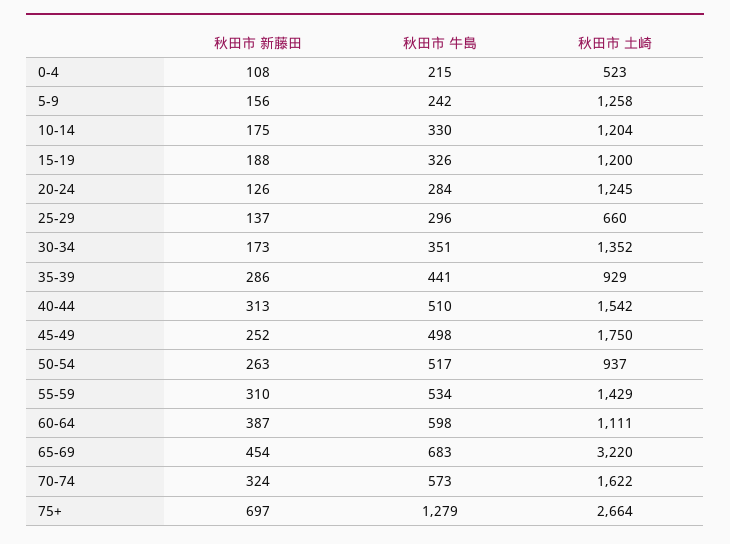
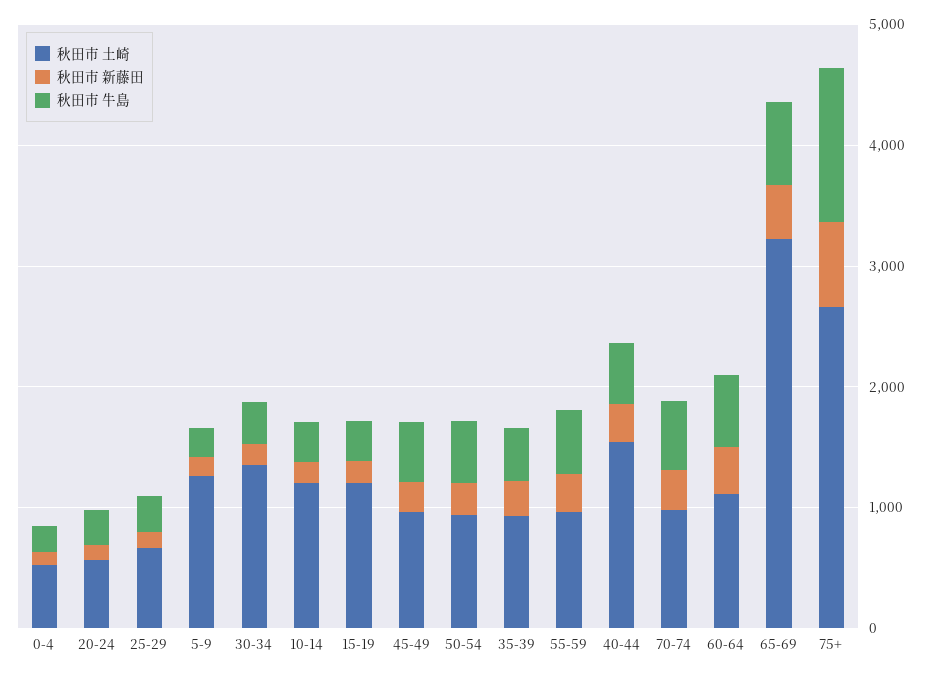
秋田市 土崎, 20-24: 1245 -> 600
秋田市 土崎, 45-49: 1750 -> 1000
秋田市 土崎, 55-59: 1429 -> 1000
秋田市 土崎, 70-74: 1622 -> 1000

